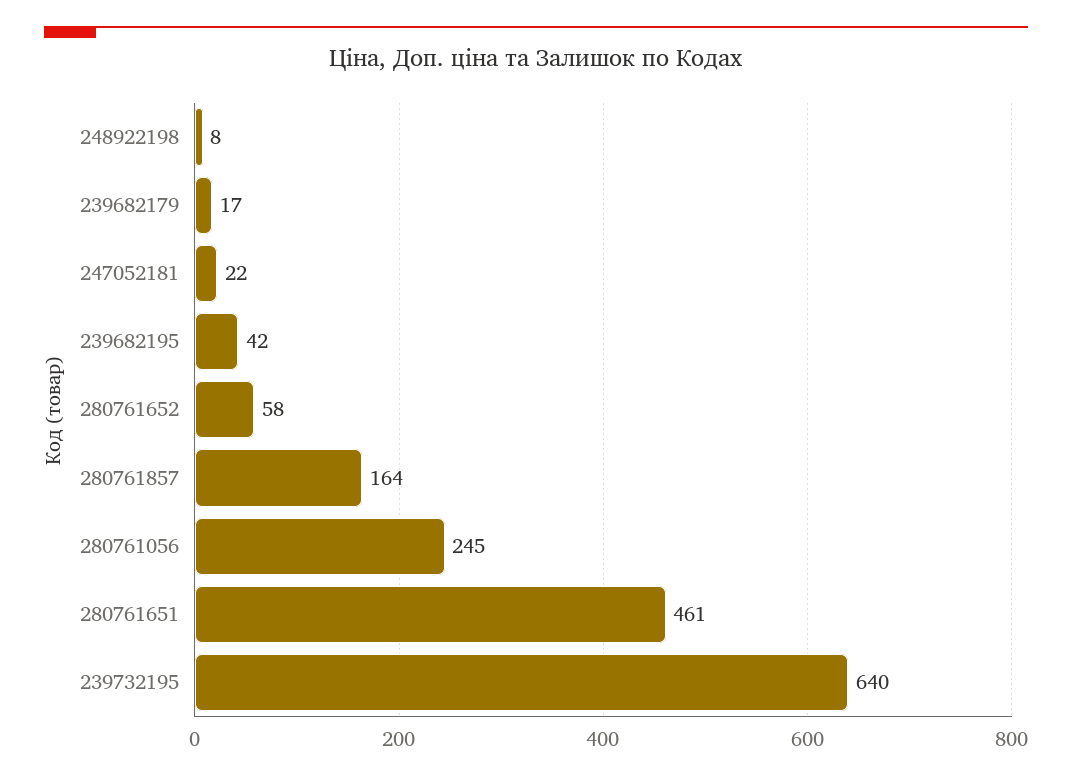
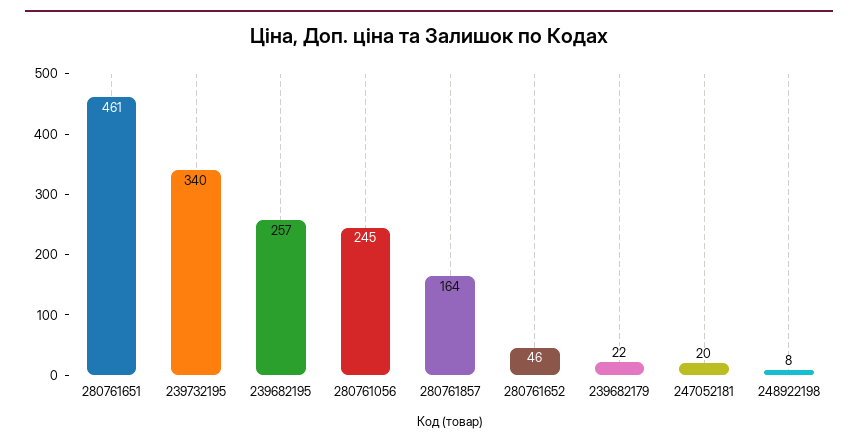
239682179: 17 -> 22
247052181: 22 -> 20
239682195: 42 -> 257
280761652: 58 -> 46
239732195: 640 -> 340

